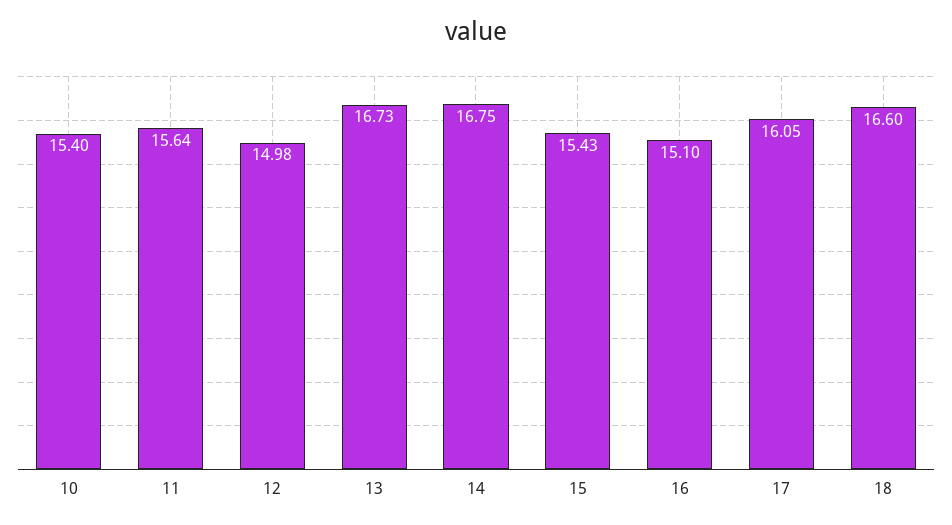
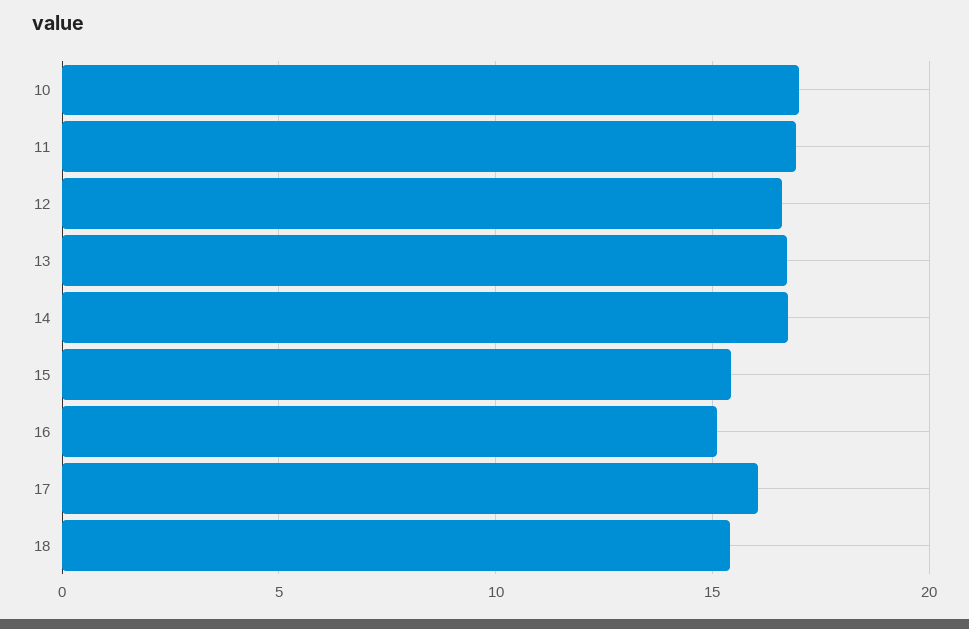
10: 15.4 -> 17
11: 15.64 -> 17
12: 14.98 -> 16.5
18: 16.6 -> 15.5

